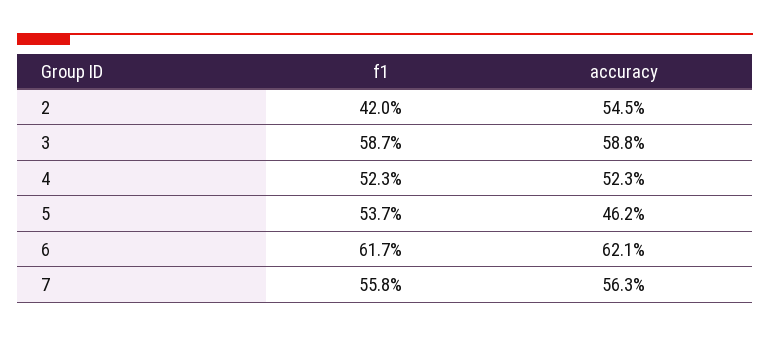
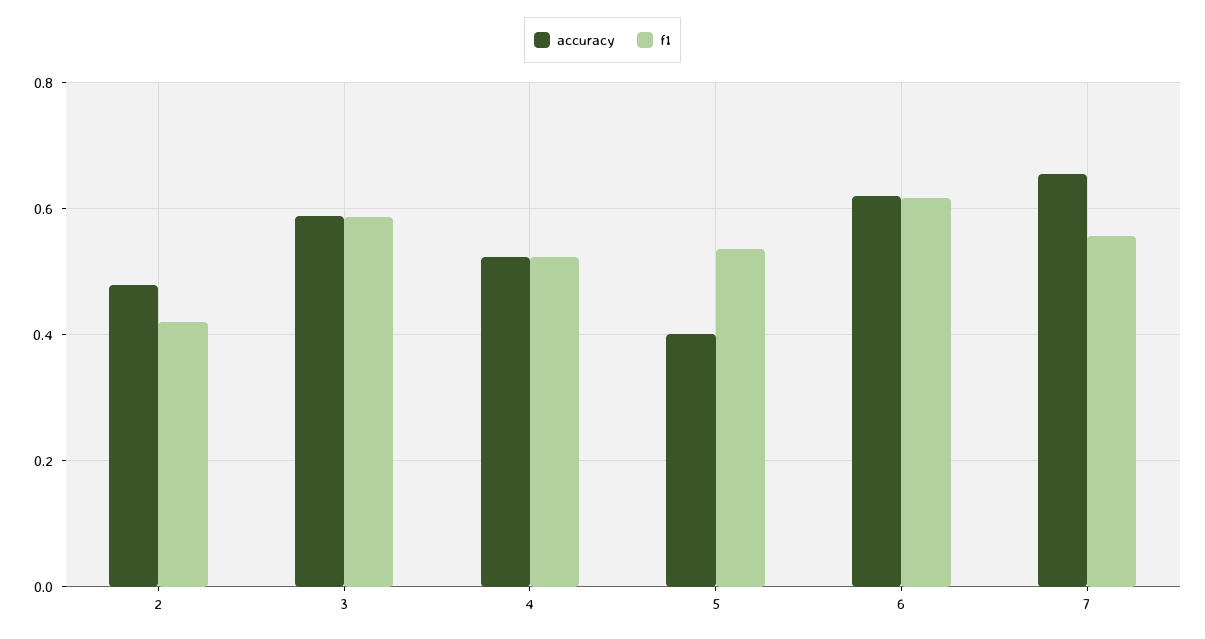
accuracy, 2: 0.545 -> 0.48
accuracy, 5: 0.462 -> 0.4
accuracy, 7: 0.563 -> 0.66

